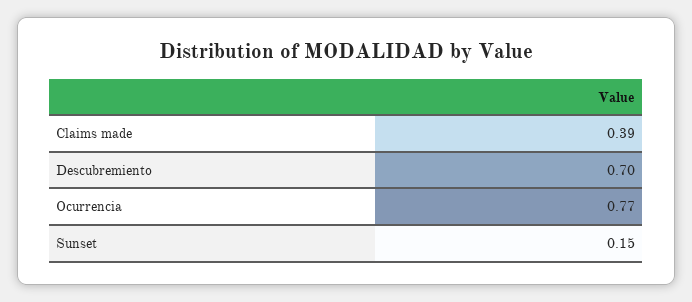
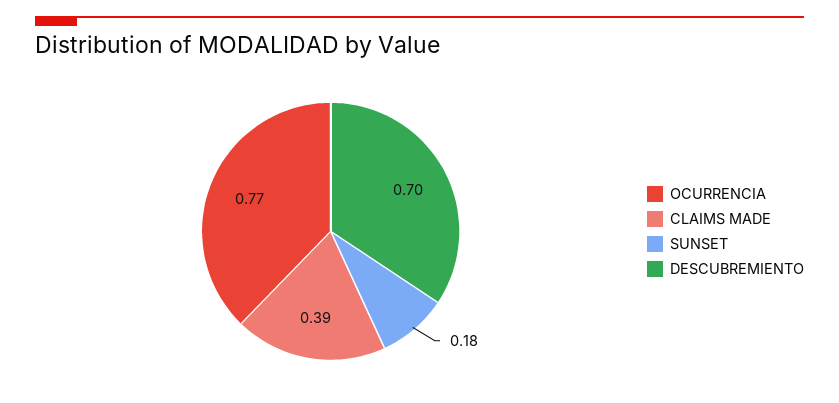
Sunset: 0.15 -> 0.18

